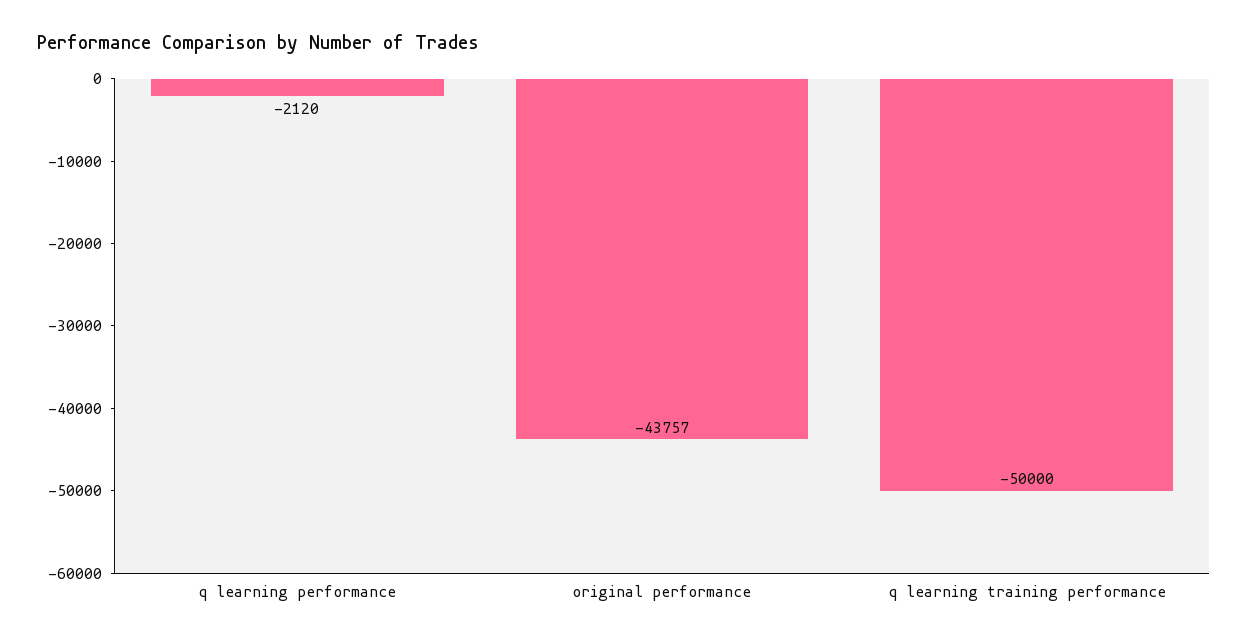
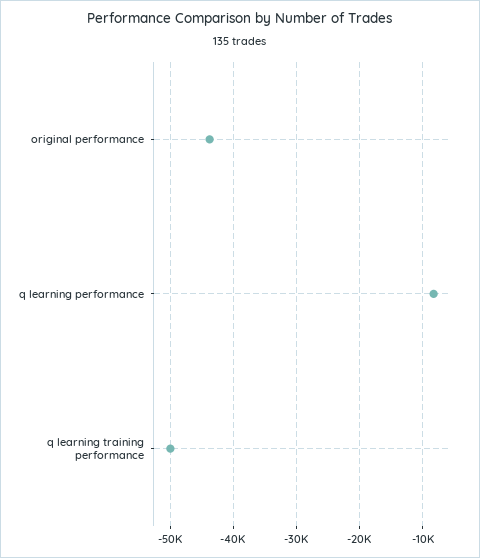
q learning performance: -2120 -> -8000

